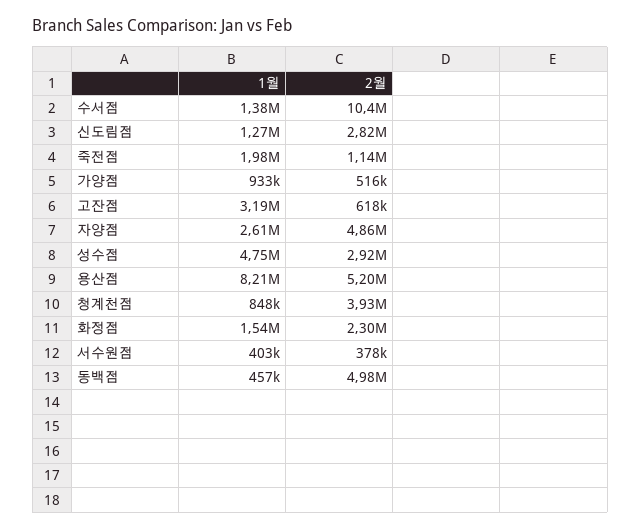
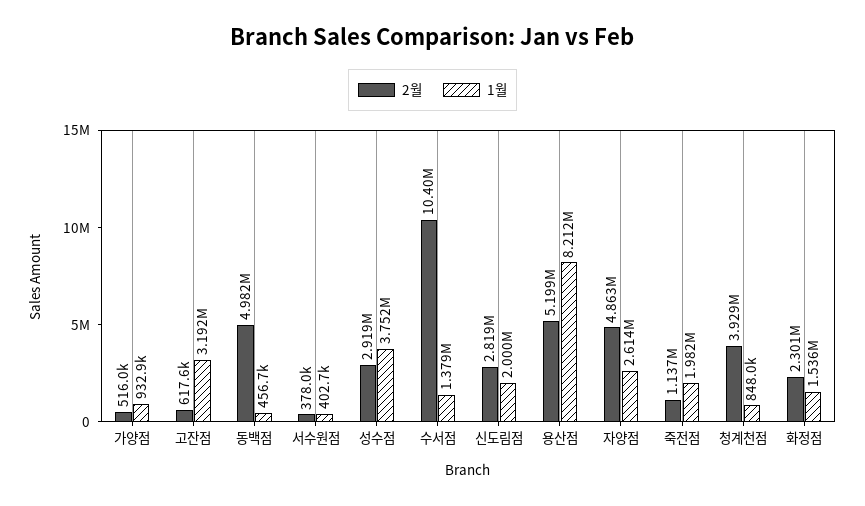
1월, 신도림점: 1270000 -> 2000000
1월, 성수점: 4750000 -> 3752000

